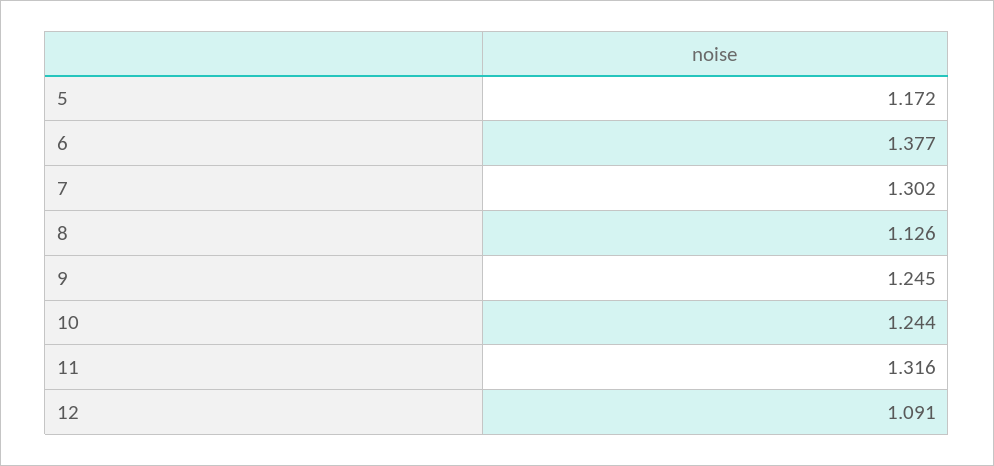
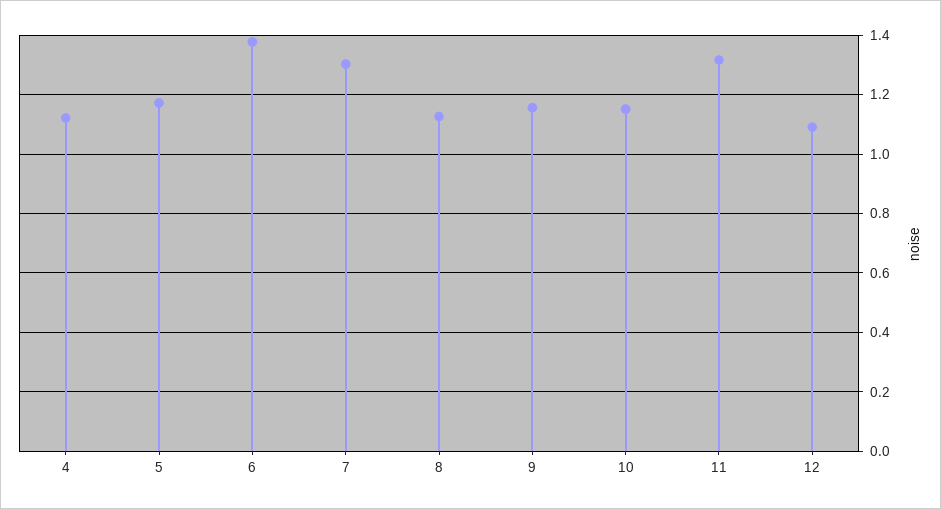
9: 1.245 -> 1.15
10: 1.244 -> 1.15
4: none -> 1.125

